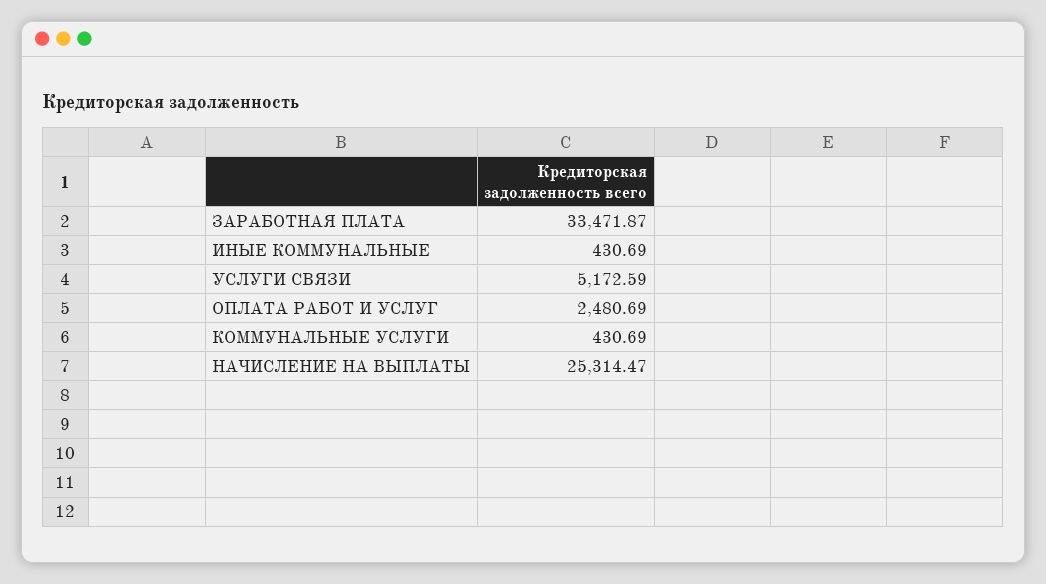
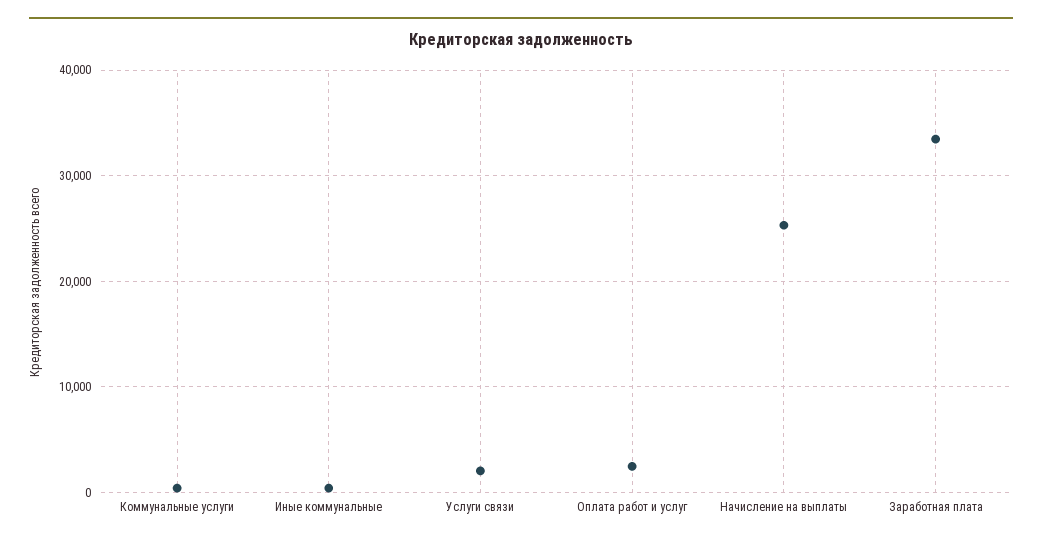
УСЛУГИ СВЯЗИ: 5172.59 -> 2000

